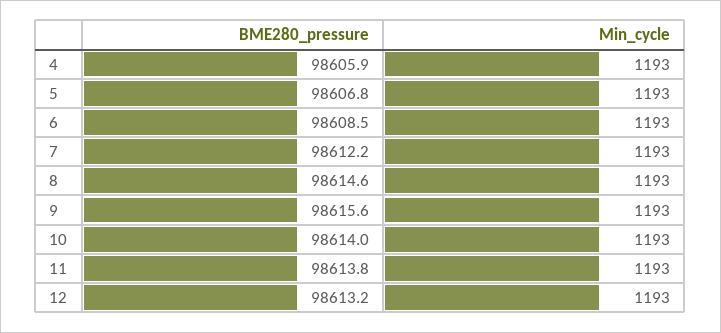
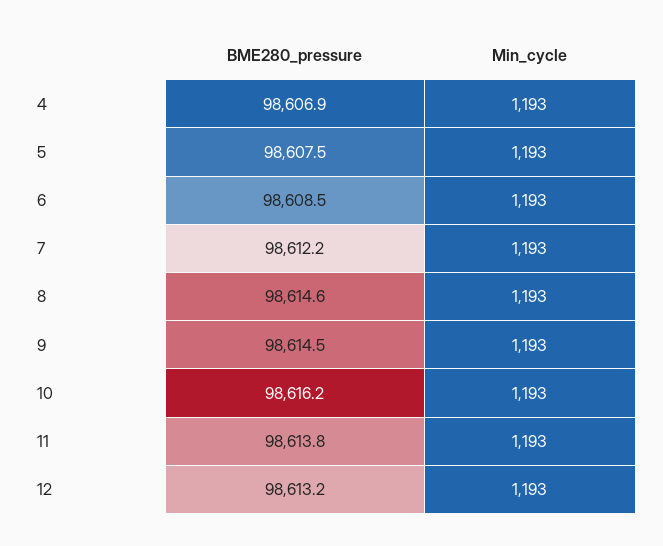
BME280_pressure, 4: 98605.9 -> 98606.9
BME280_pressure, 5: 98606.8 -> 98607.5
BME280_pressure, 9: 98615.6 -> 98614.5
BME280_pressure, 10: 98614 -> 98616.2

